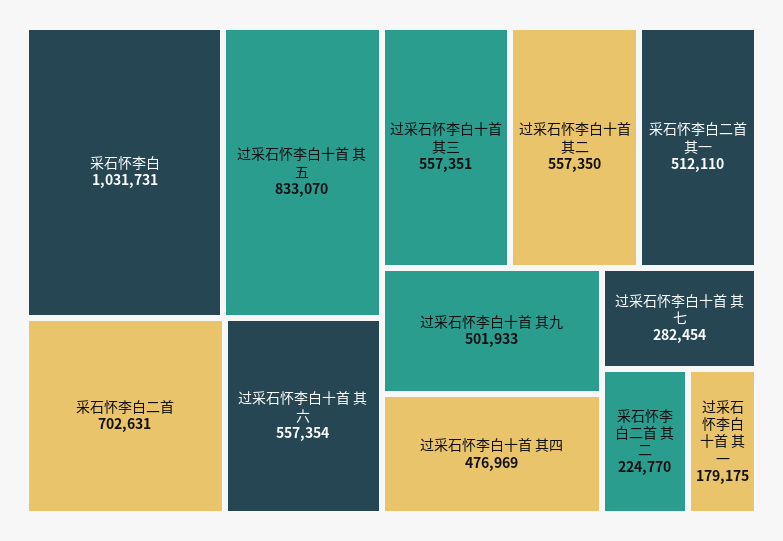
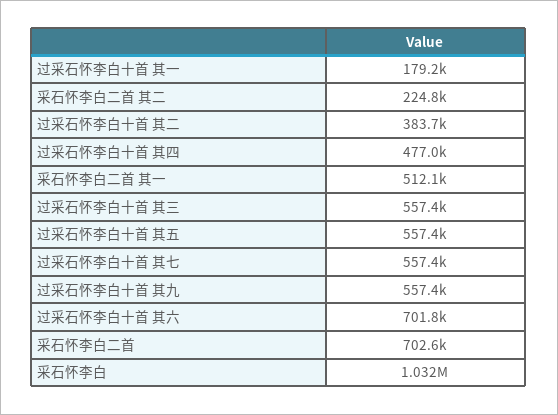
过采石怀李白十首 其五: 833070 -> 557400
过采石怀李白十首 其六: 557354 -> 701800
过采石怀李白十首 其二: 557350 -> 383700
过采石怀李白十首 其九: 501933 -> 557400
过采石怀李白十首 其七: 282454 -> 557400

